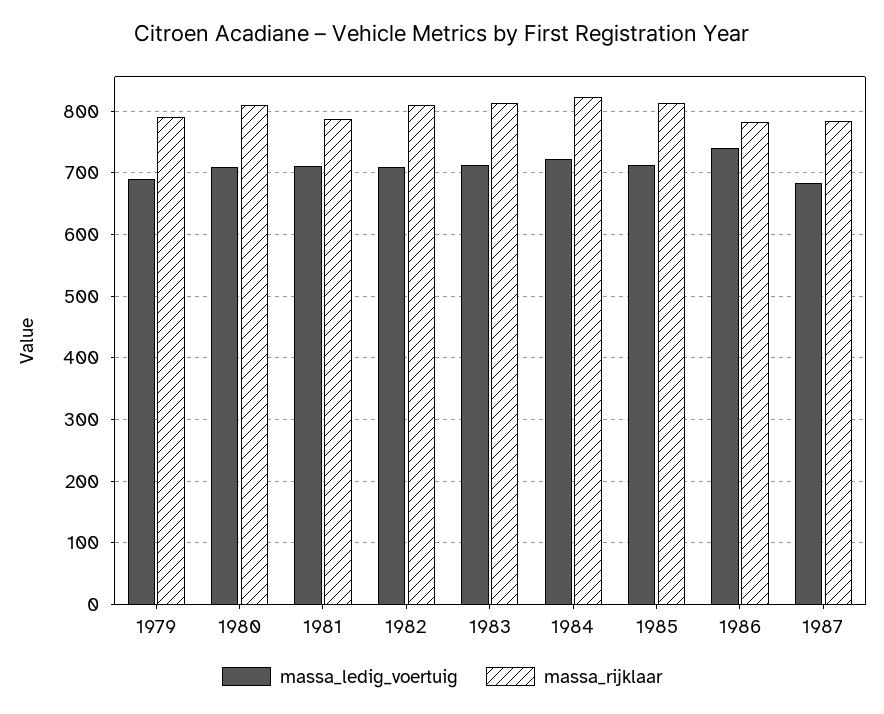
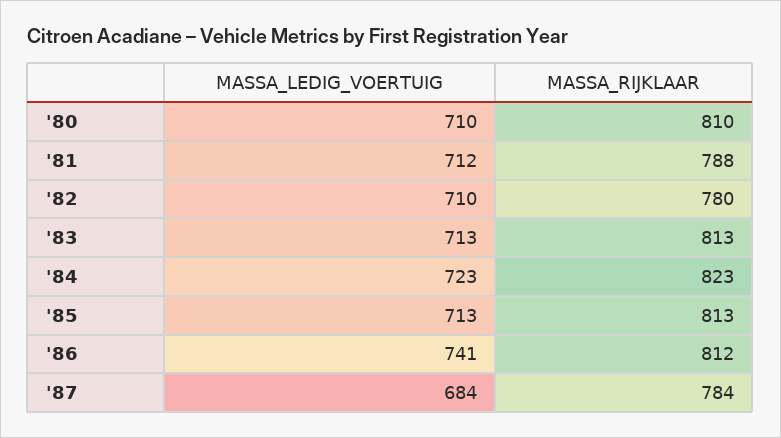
massa_ledig_voertuig, 1979: 690 -> none
massa_rijklaar, 1979: 790 -> none
massa_rijklaar, 1982: 810 -> 780
massa_rijklaar, 1986: 780 -> 812

